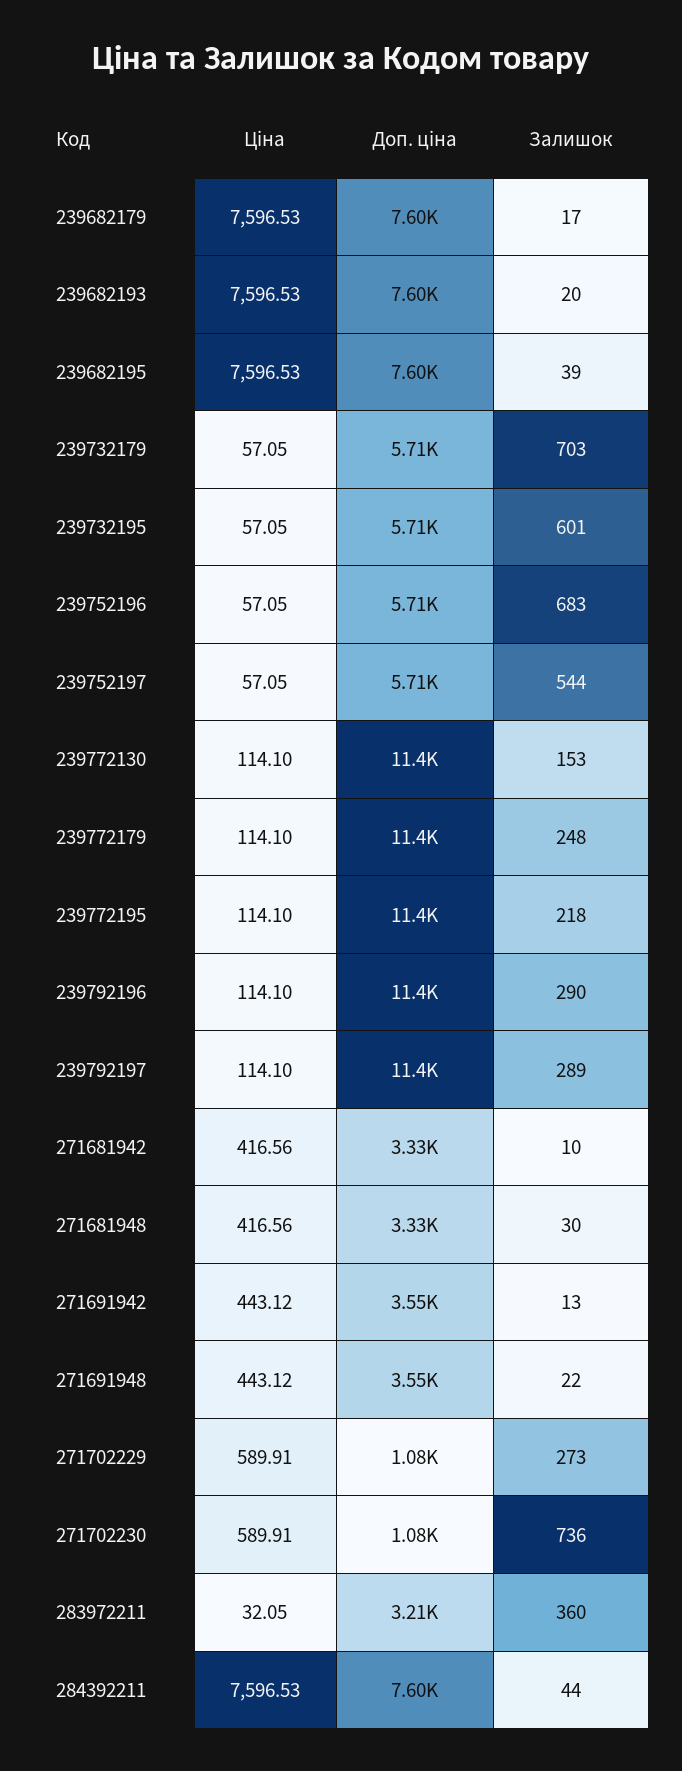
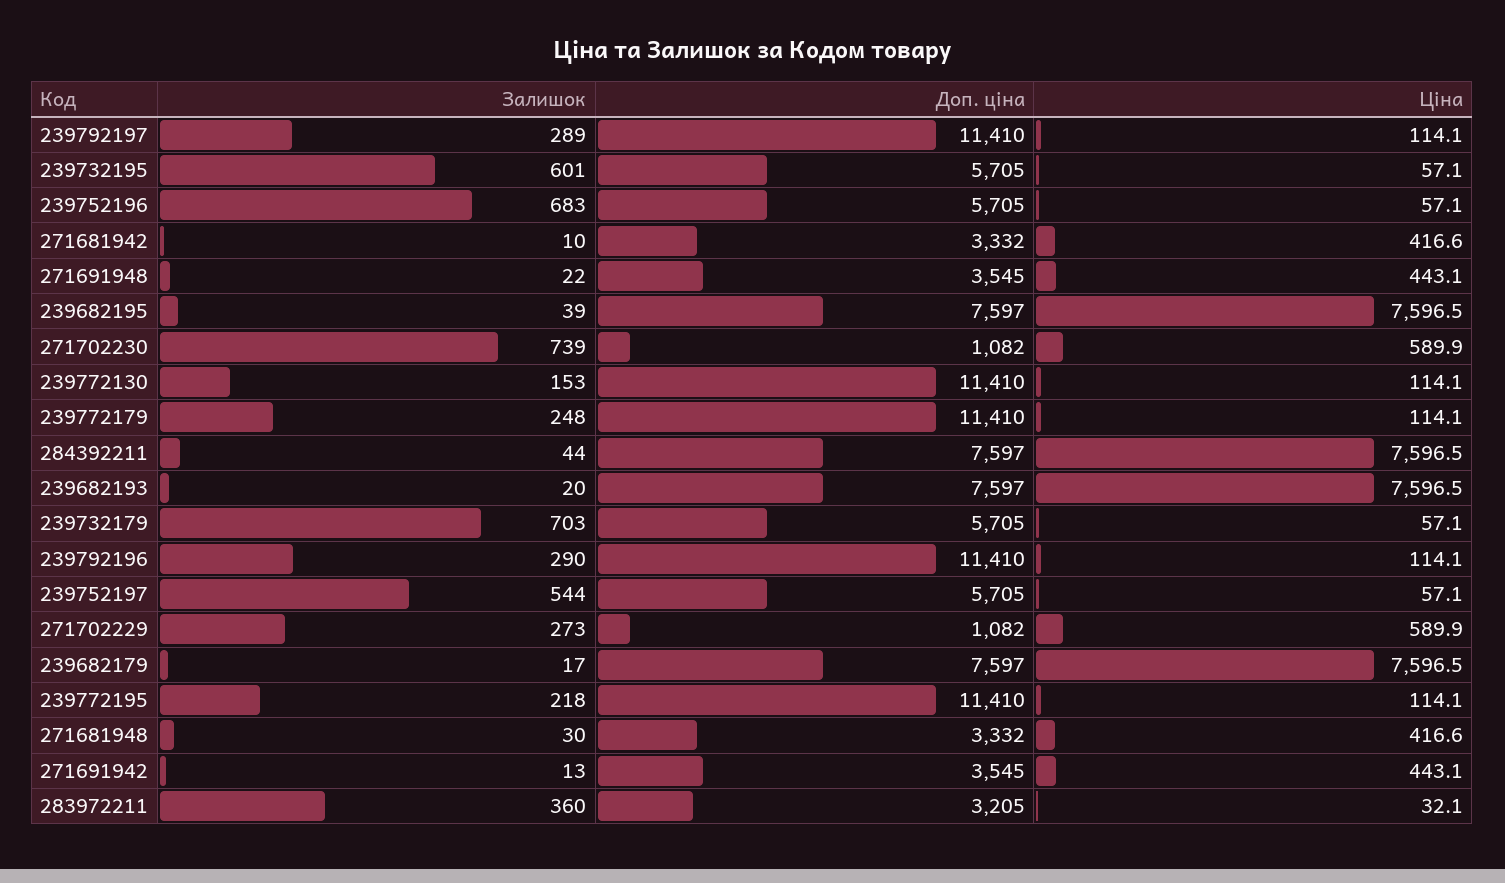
Залишок, 271702230: 736 -> 739

